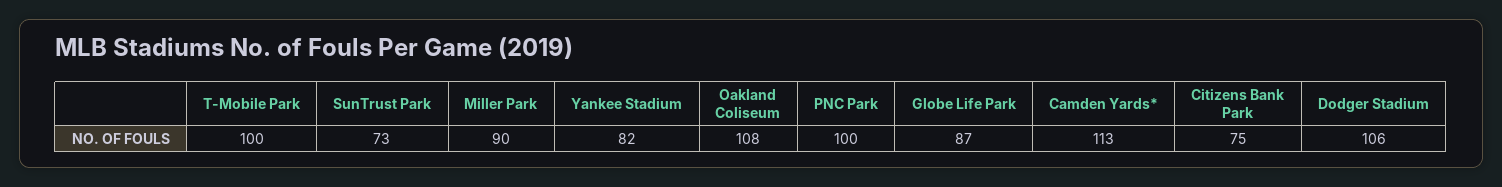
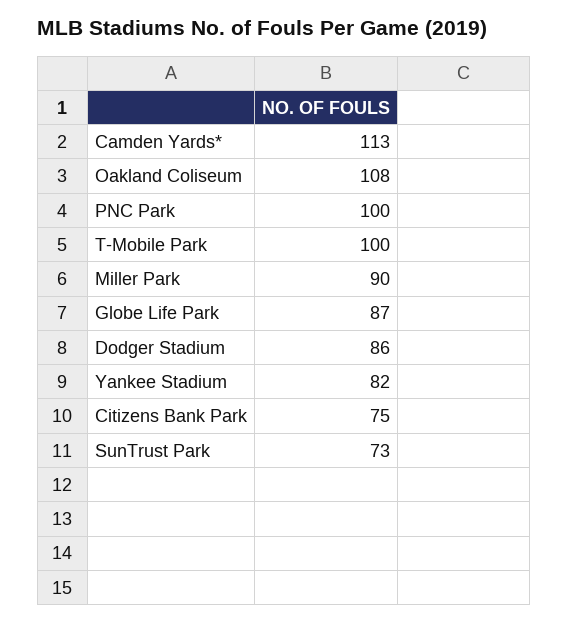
Dodger Stadium: 106 -> 86

